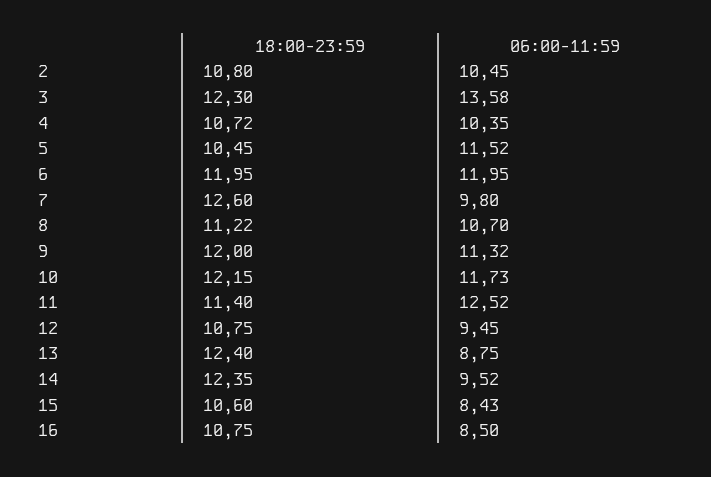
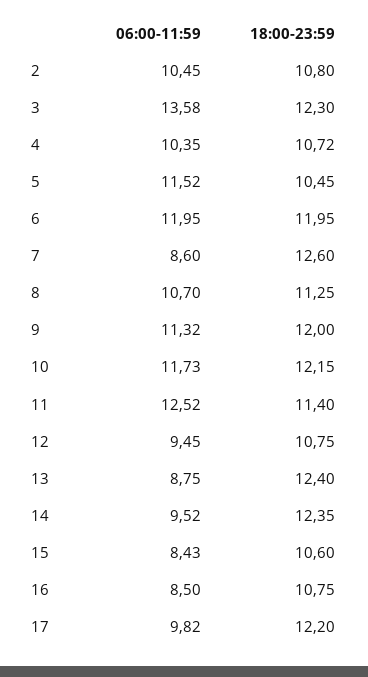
06:00-11:59, 7: 9.8 -> 8.6
18:00-23:59, 8: 11.22 -> 11.25
06:00-11:59, 17: none -> 9.82
18:00-23:59, 17: none -> 12.2

